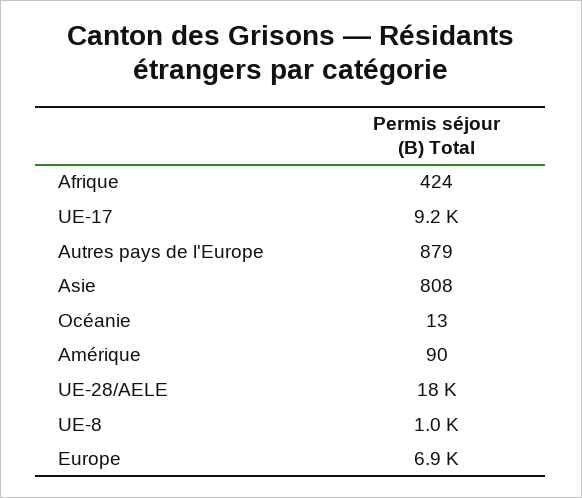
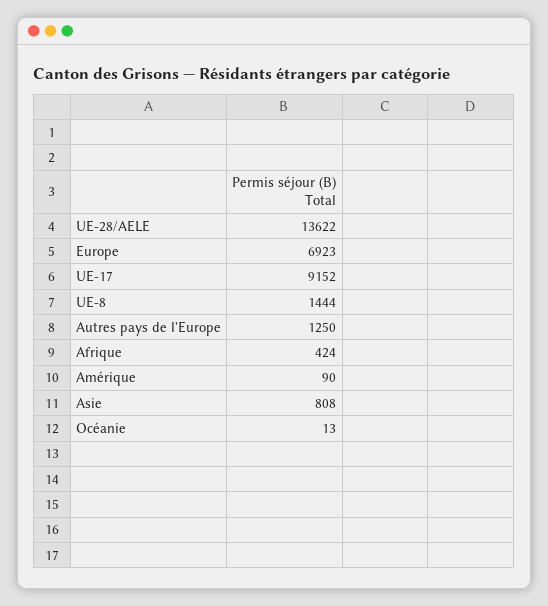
Autres pays de l'Europe: 879 -> 1250
UE-28/AELE: 18000 -> 13622
UE-8: 1000 -> 1444

